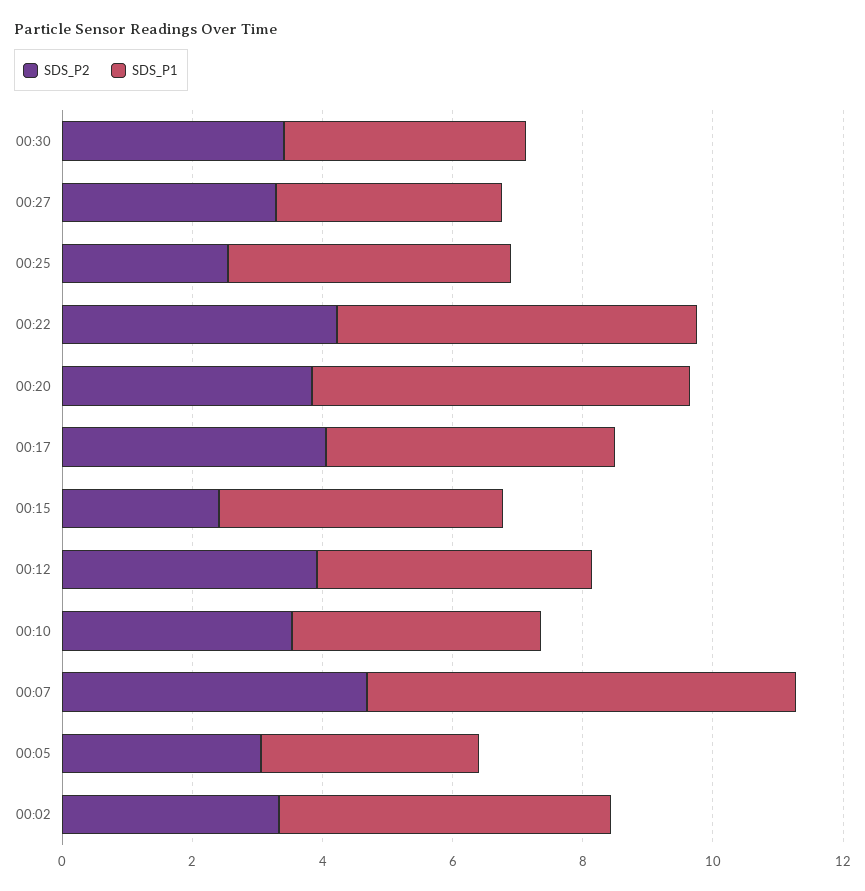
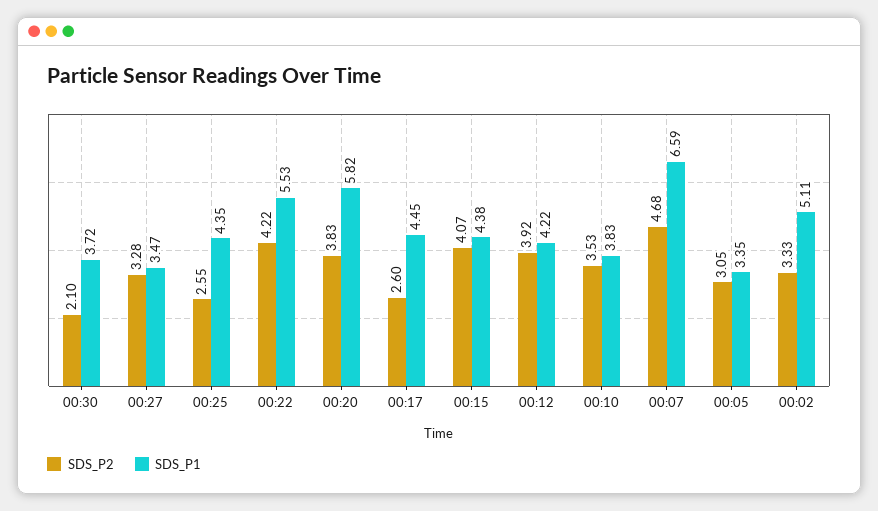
SDS_P2, 00:30: 3.5 -> 2.1
SDS_P2, 00:17: 4 -> 2.6
SDS_P2, 00:15: 2.5 -> 4.07

